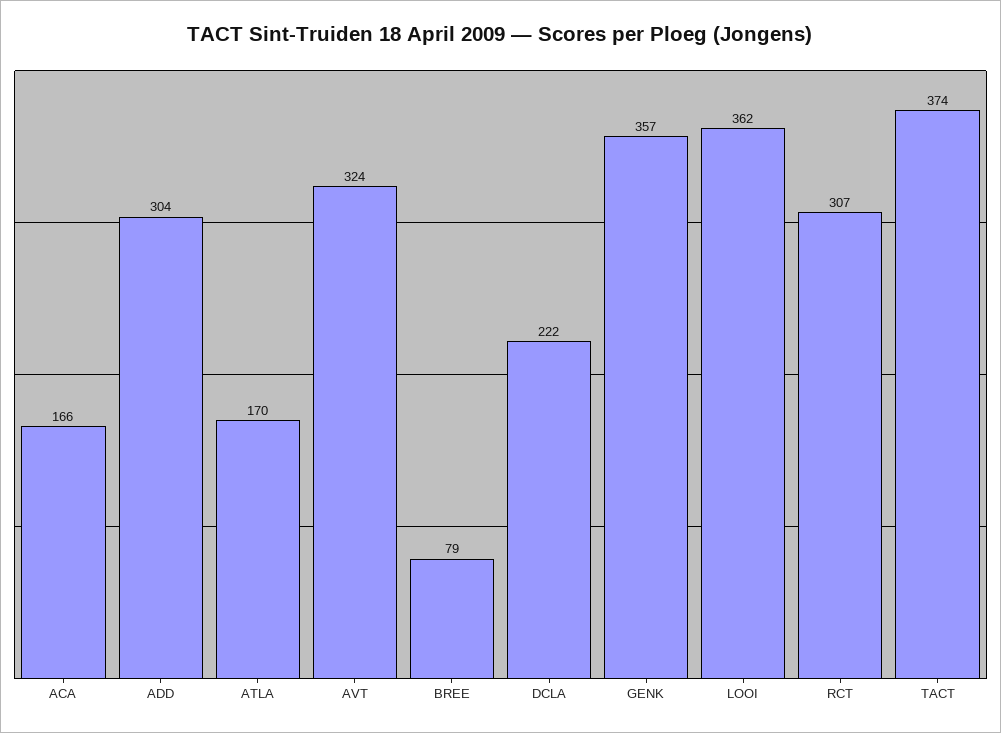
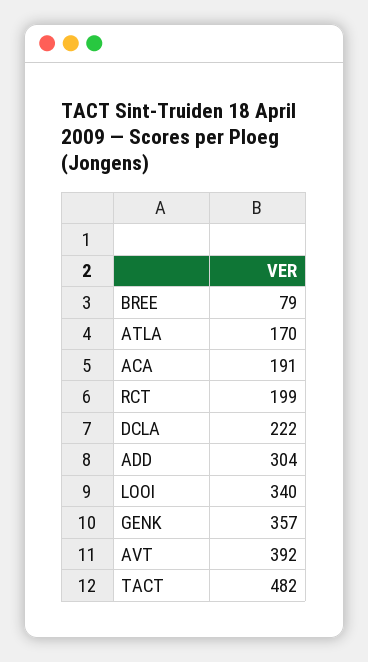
ACA: 166 -> 191
AVT: 324 -> 392
LOOI: 362 -> 340
RCT: 307 -> 199
TACT: 374 -> 482

